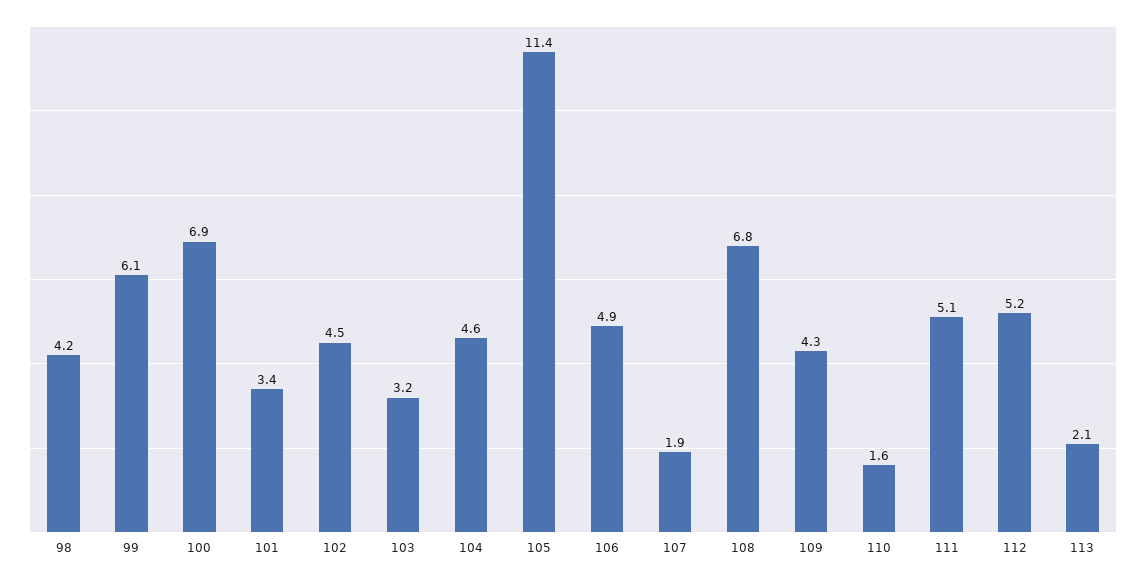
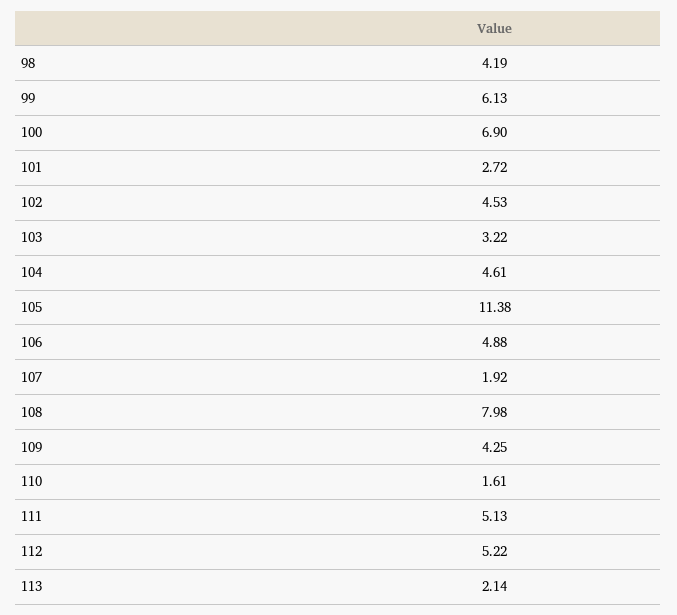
101: 3.4 -> 2.72
108: 6.8 -> 7.98

